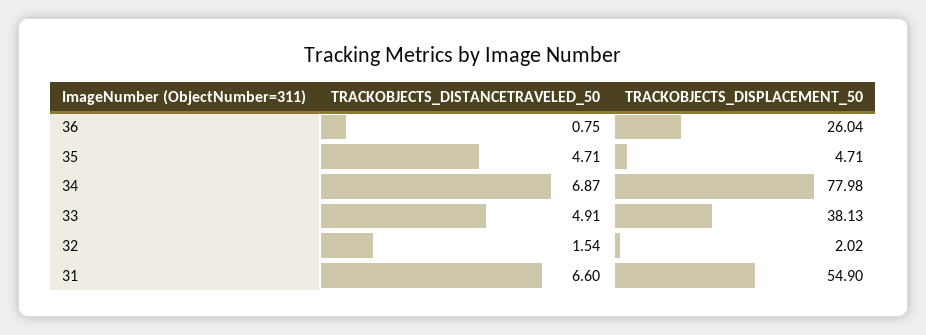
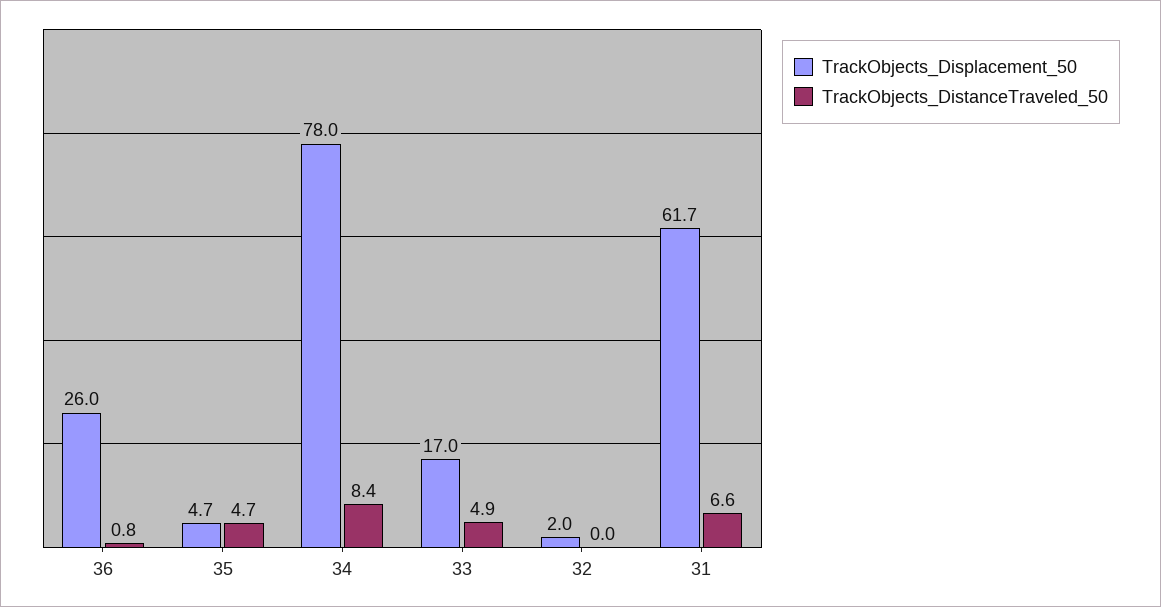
TRACKOBJECTS_DISTANCETRAVELED_50, 34: 6.87 -> 8.4
TRACKOBJECTS_DISPLACEMENT_50, 33: 38.13 -> 17
TRACKOBJECTS_DISTANCETRAVELED_50, 32: 1.54 -> 0
TRACKOBJECTS_DISPLACEMENT_50, 31: 54.9 -> 61.7

